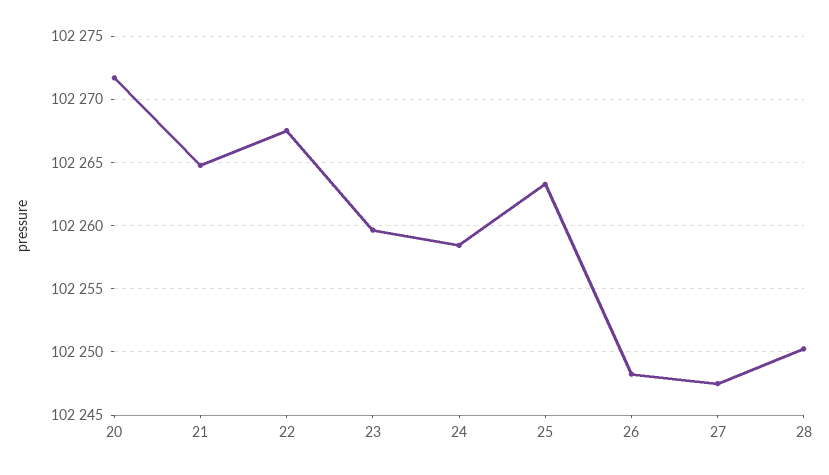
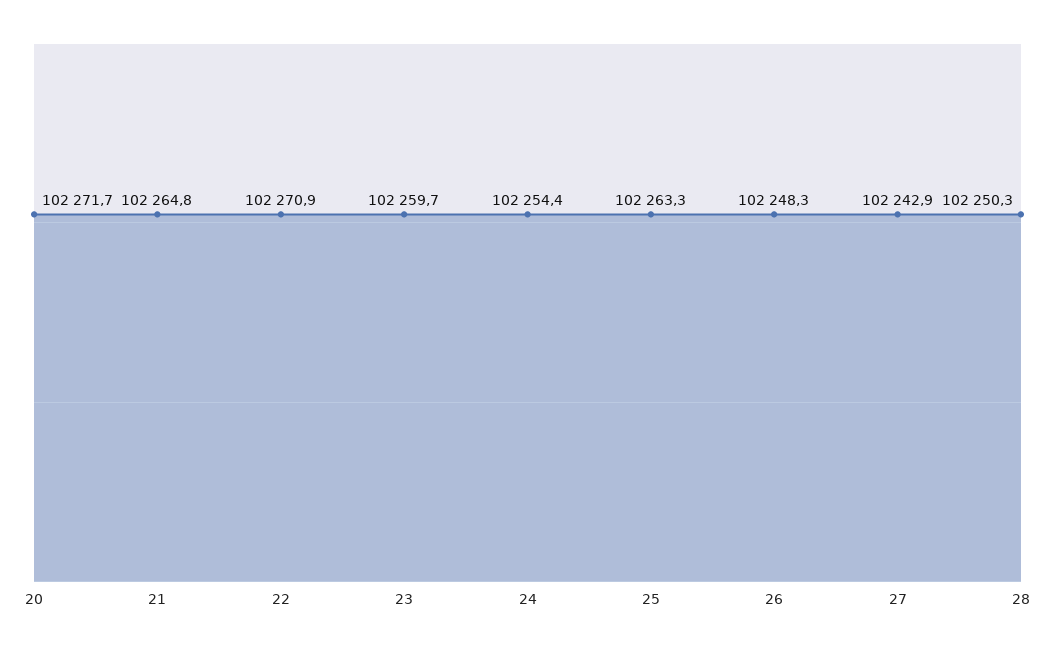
22: 102267.5 -> 102270.9
24: 102258.5 -> 102254.4
27: 102247.5 -> 102242.9

